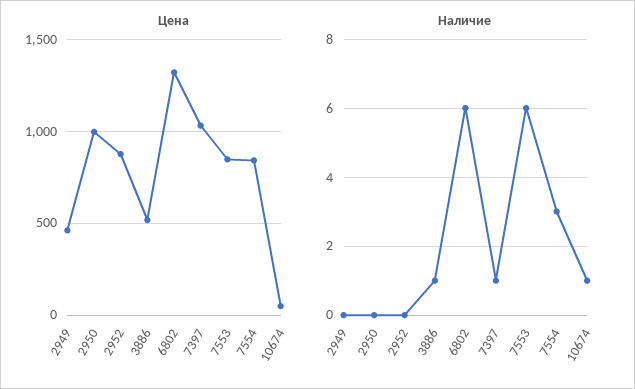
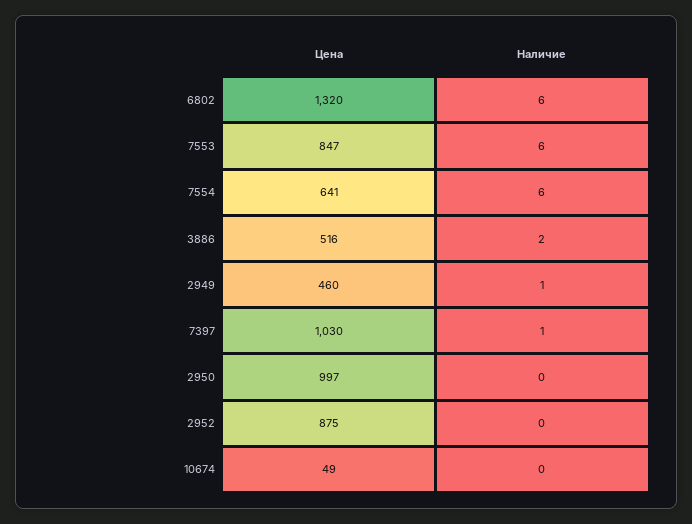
Цена, 7554: 850 -> 641
Наличие, 2949: 0 -> 1
Наличие, 3886: 1 -> 2
Наличие, 7554: 3 -> 6
Наличие, 10674: 1 -> 0

